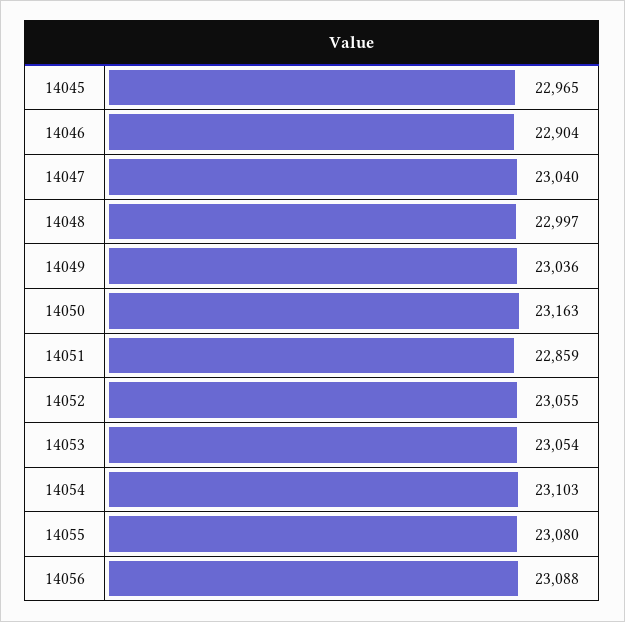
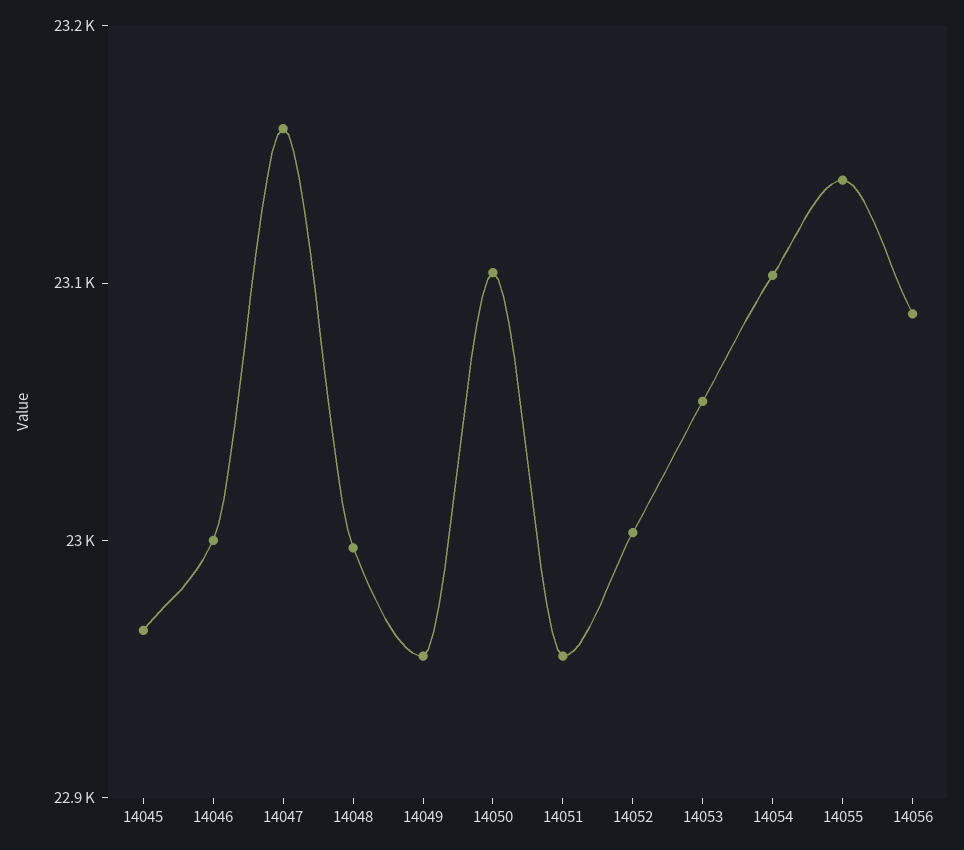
14046: 22904 -> 23000
14047: 23040 -> 23160
14049: 23036 -> 22960
14050: 23163 -> 23100
14051: 22859 -> 22960
14052: 23055 -> 23000
14055: 23080 -> 23140

